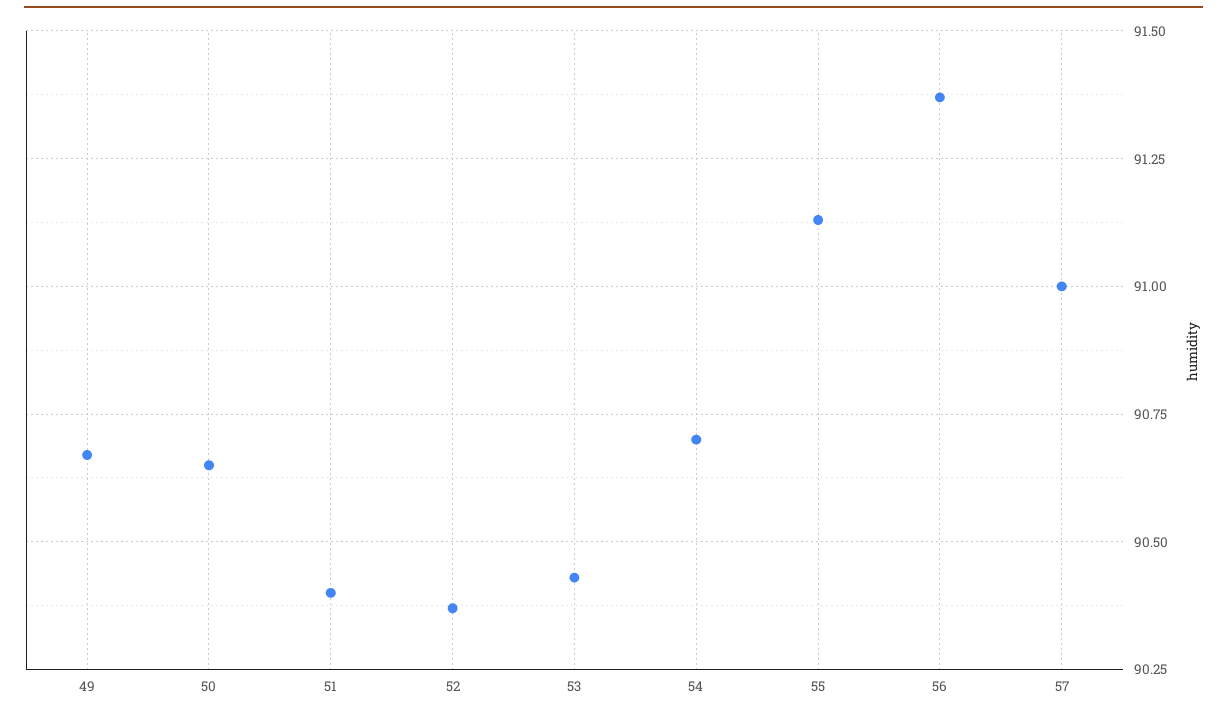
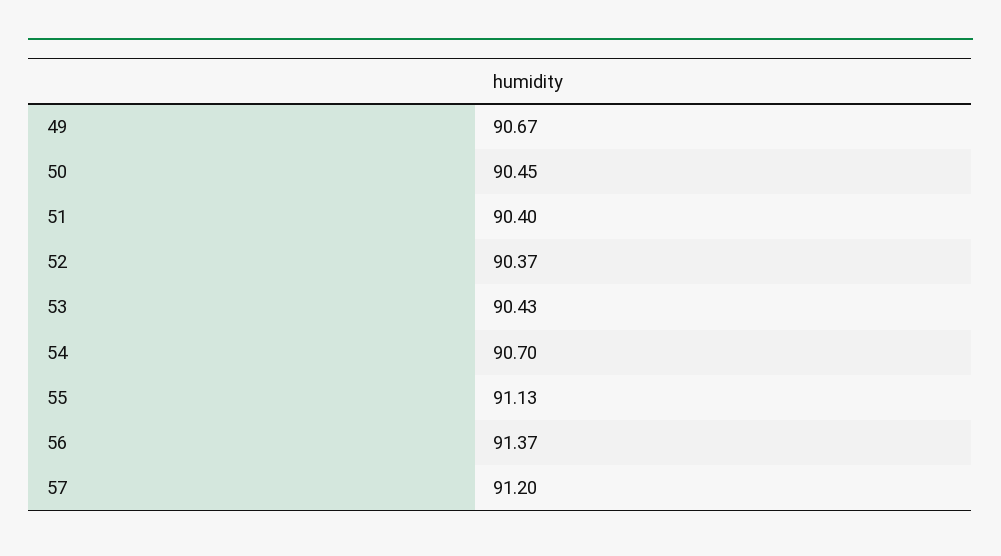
50: 90.65 -> 90.45
57: 91 -> 91.2

